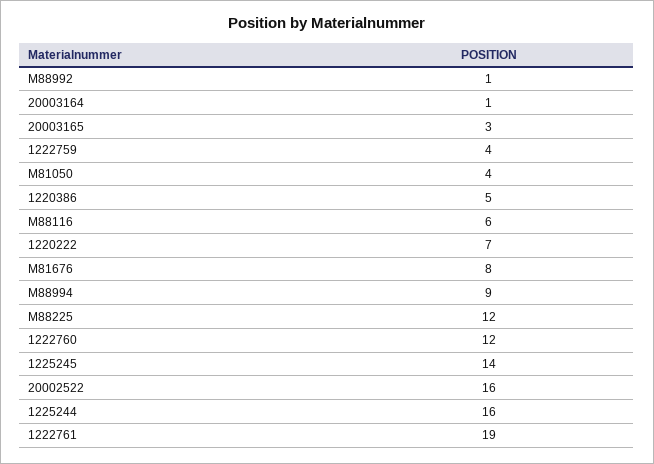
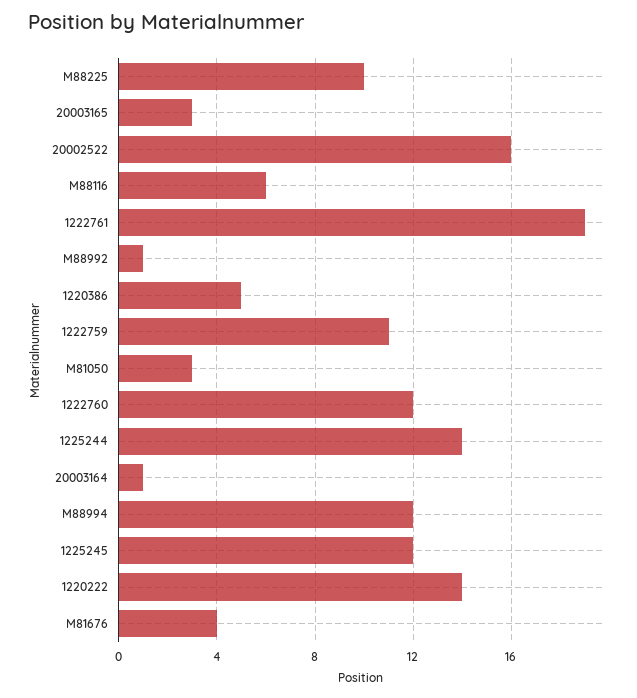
1222759: 4 -> 11
M81050: 4 -> 3
1220222: 7 -> 14
M81676: 8 -> 4
M88994: 9 -> 12
M88225: 12 -> 10
1225245: 14 -> 12
1225244: 16 -> 14

